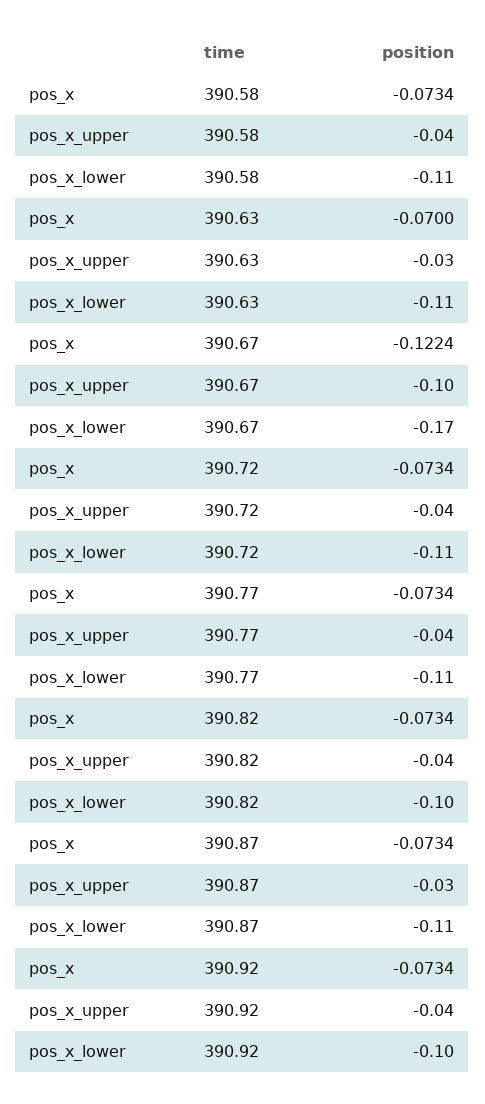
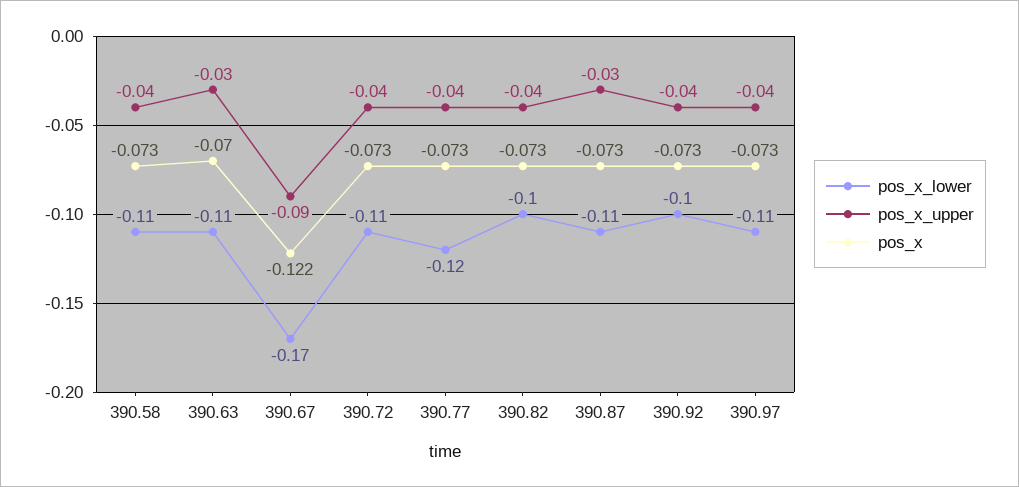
pos_x_upper, 390.67: -0.1 -> -0.09
pos_x_lower, 390.77: -0.11 -> -0.12
pos_x_lower, 390.97: none -> -0.11
pos_x_upper, 390.97: none -> -0.04
pos_x, 390.97: none -> -0.073

